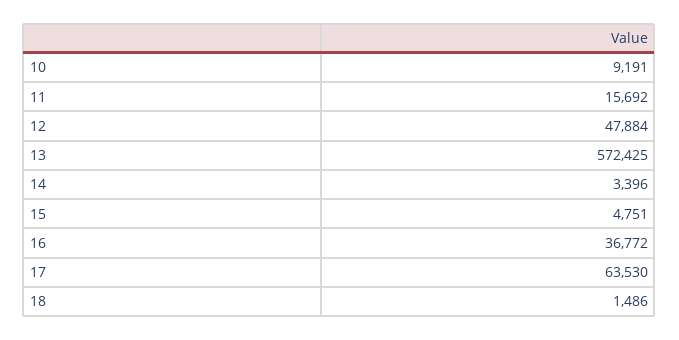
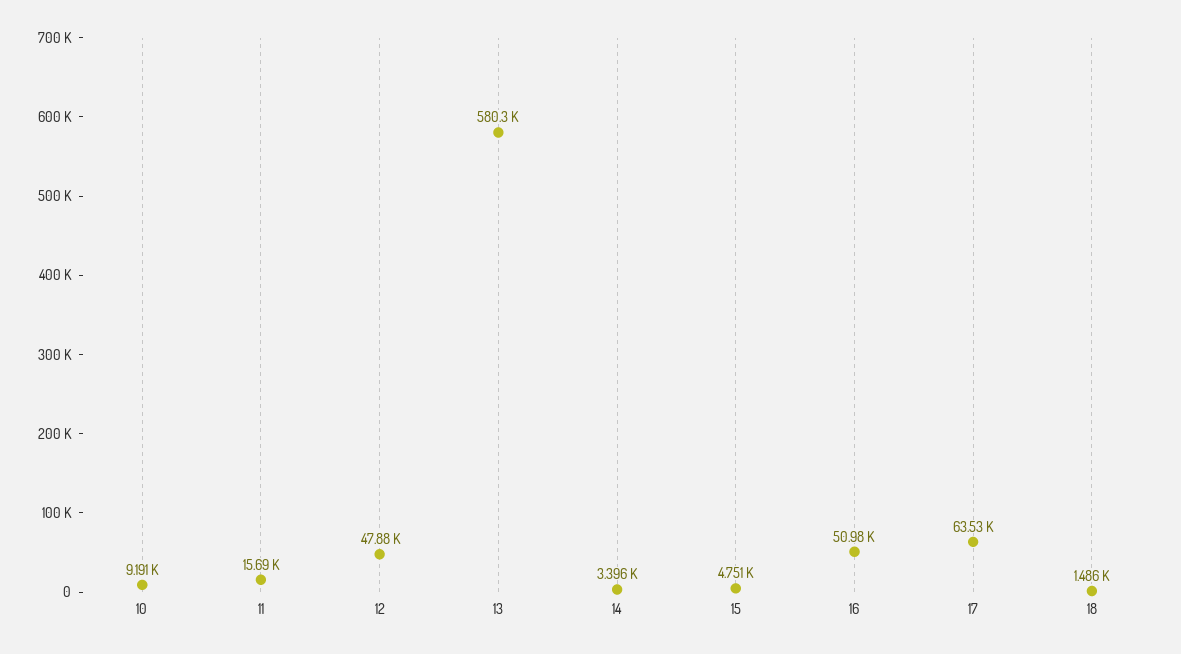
13: 572425 -> 580300
16: 36772 -> 50980

